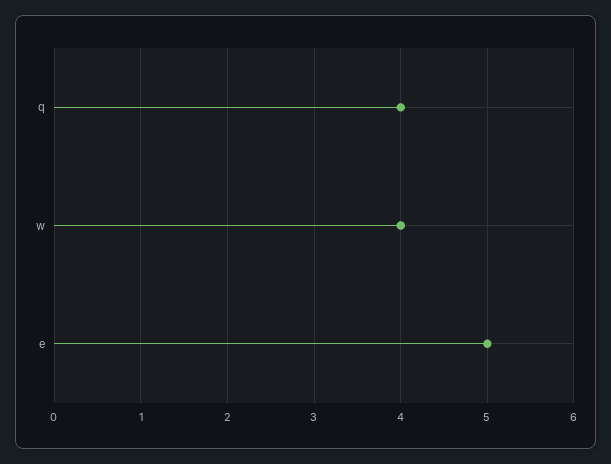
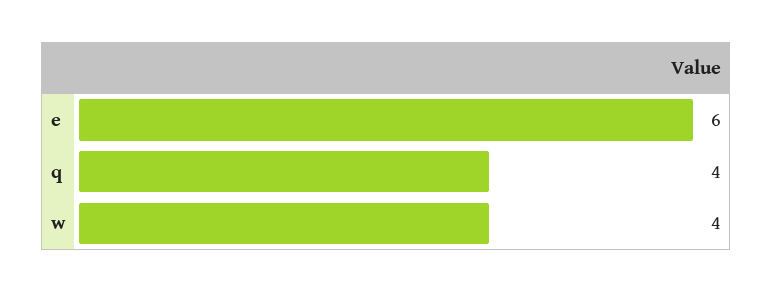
e: 5 -> 6

